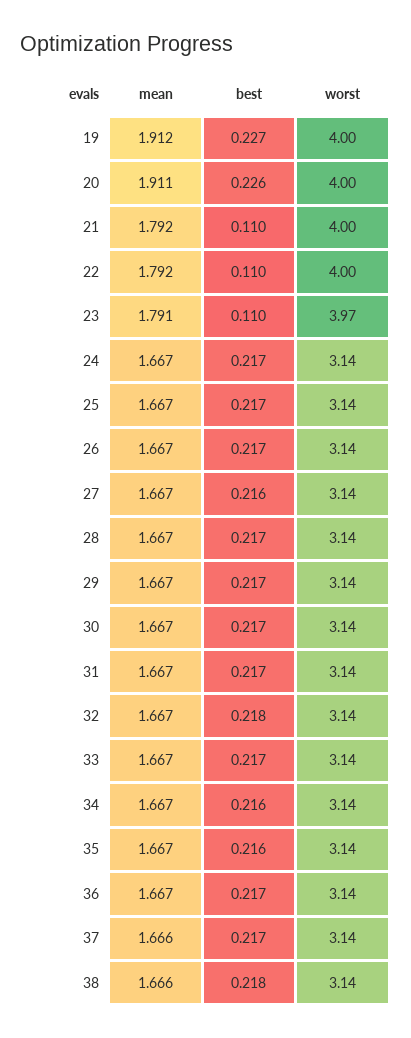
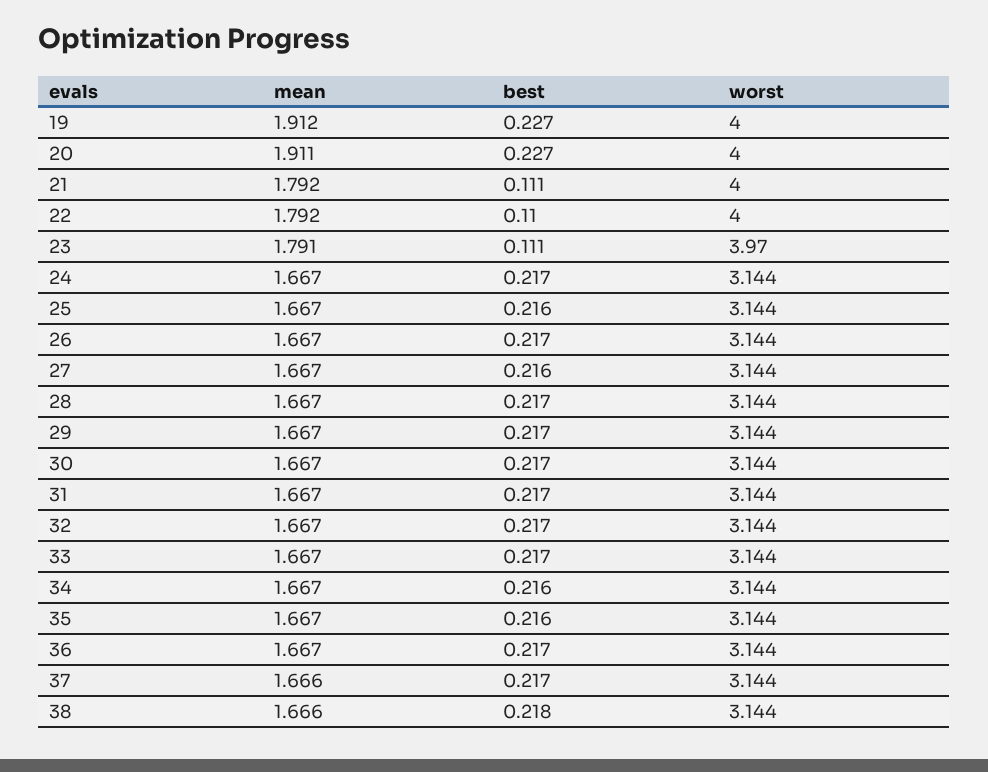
best, 20: 0.226 -> 0.227
best, 21: 0.11 -> 0.111
best, 23: 0.11 -> 0.111
best, 25: 0.217 -> 0.216
best, 32: 0.218 -> 0.217

